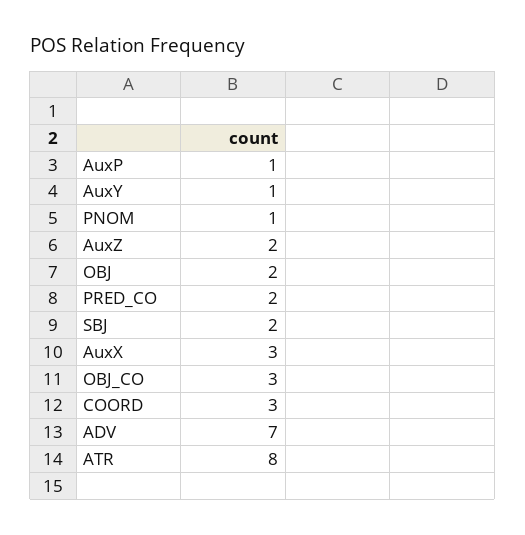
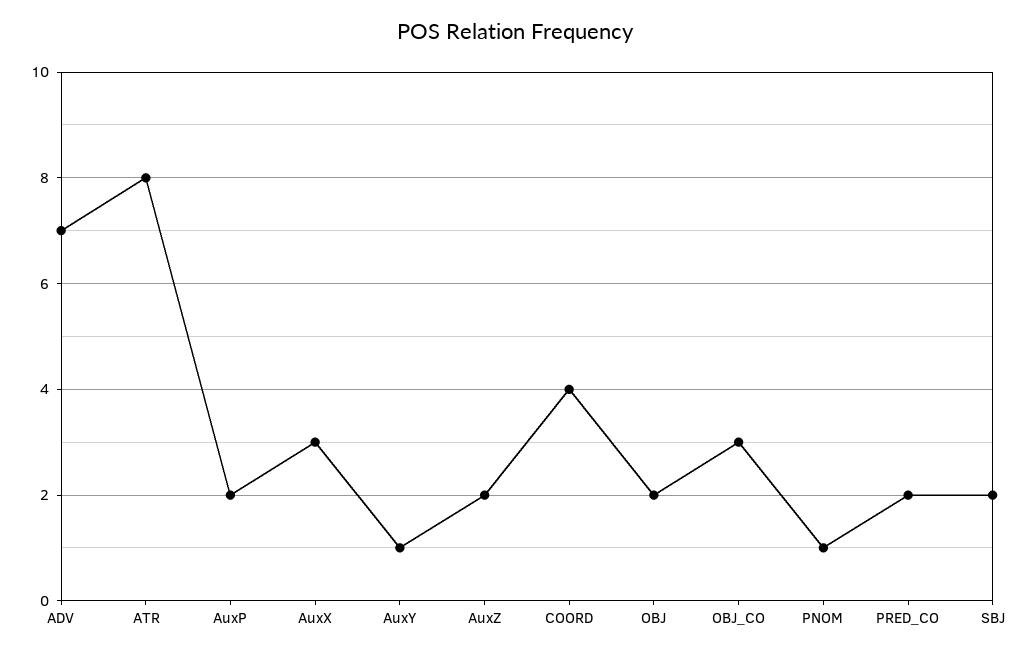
AuxP: 1 -> 2
COORD: 3 -> 4

